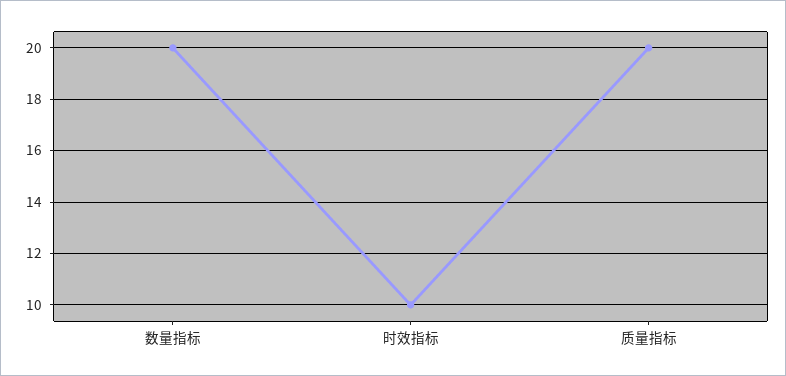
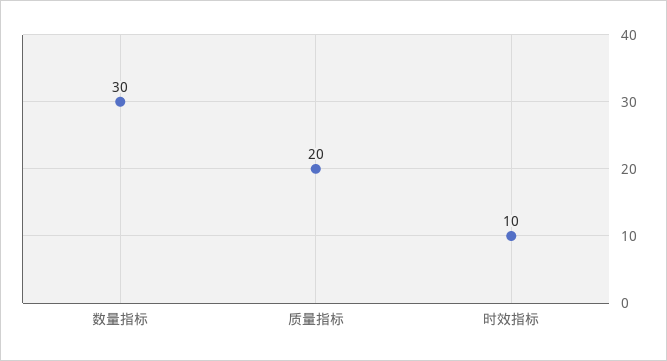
数量指标: 20 -> 30

